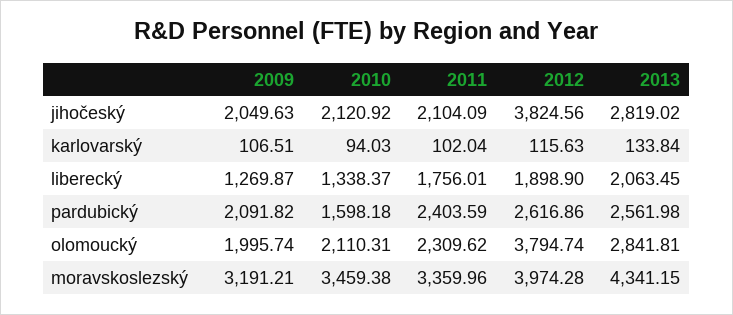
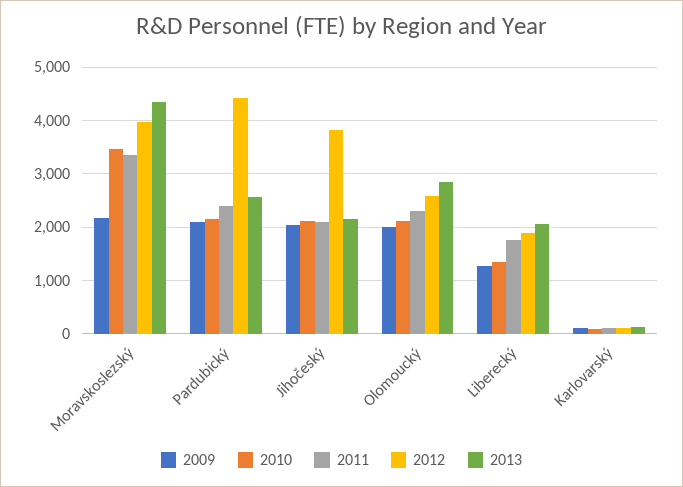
2013, jihočeský: 2819.02 -> 2200
2010, pardubický: 1598.18 -> 2200
2012, pardubický: 2616.86 -> 4400
2012, olomoucký: 3794.74 -> 2600
2009, moravskoslezský: 3191.21 -> 2200

